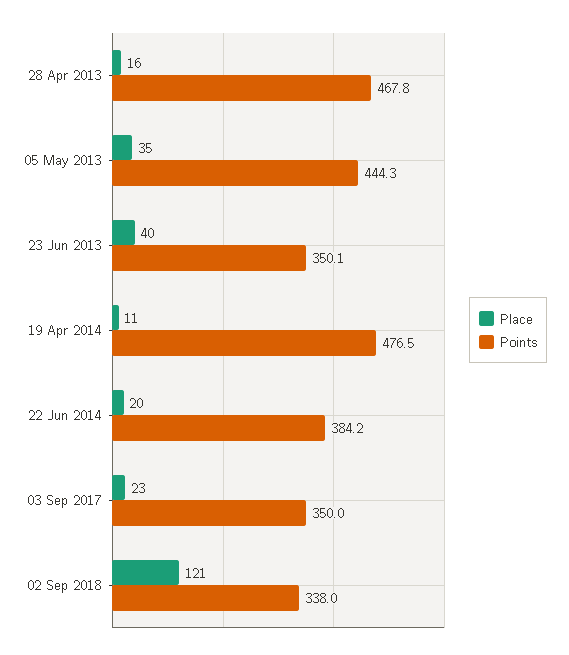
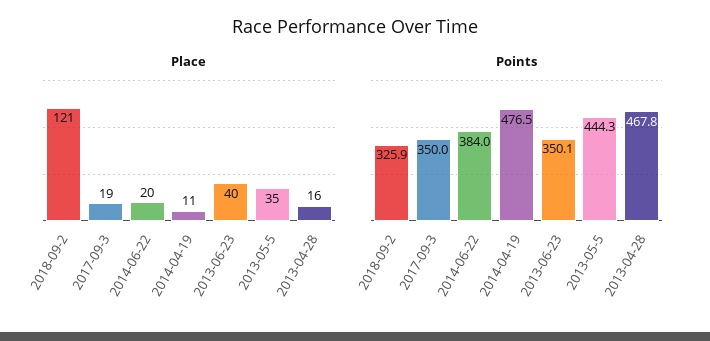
Points, 22 Jun 2014: 384.2 -> 384
Place, 03 Sep 2017: 23 -> 19
Points, 02 Sep 2018: 338 -> 325.9

